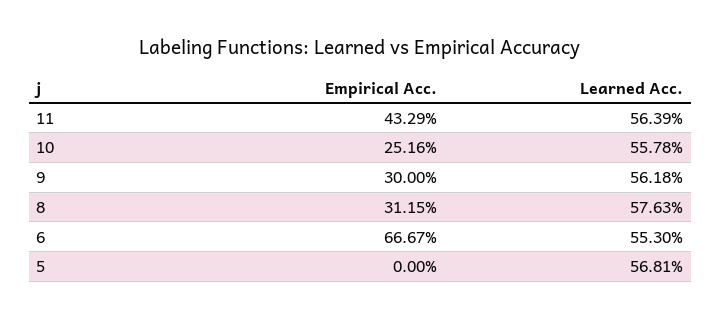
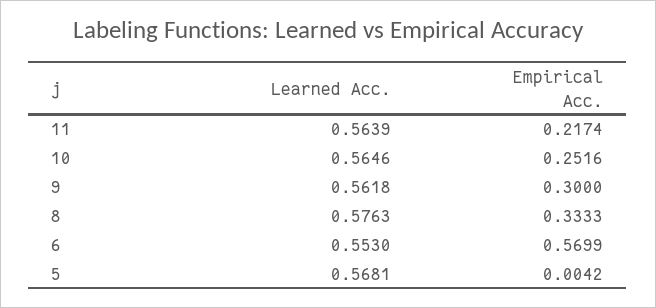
Empirical Acc., 11: 0.4329 -> 0.2174
Learned Acc., 10: 0.5578 -> 0.5646
Empirical Acc., 8: 0.3115 -> 0.3333
Empirical Acc., 6: 0.6667 -> 0.5699
Empirical Acc., 5: 0 -> 0.0042

